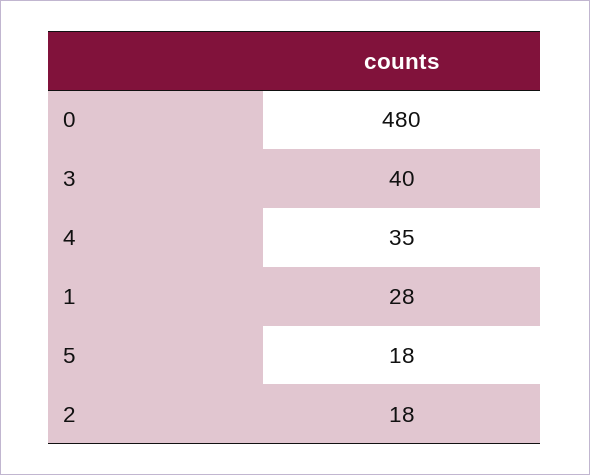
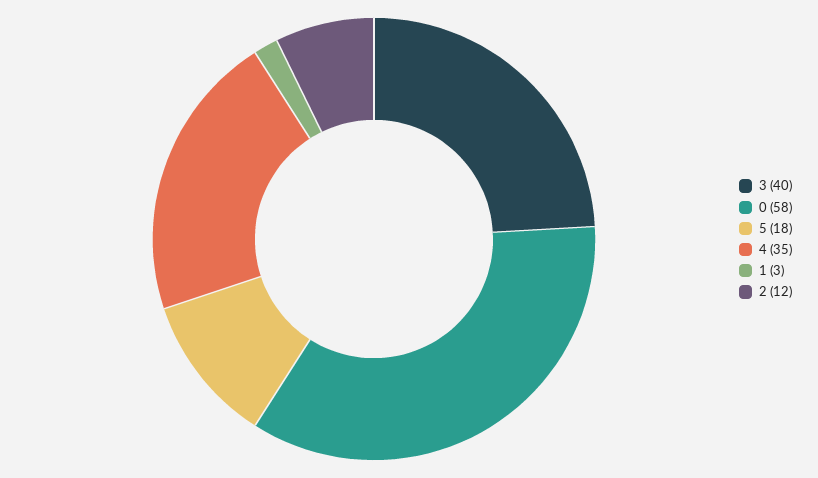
0: 480 -> 58
1: 28 -> 3
2: 18 -> 12

